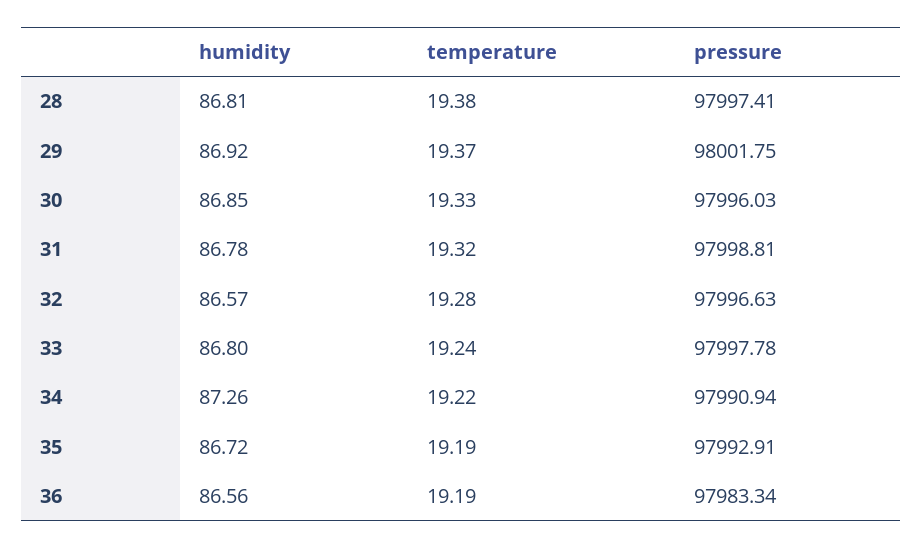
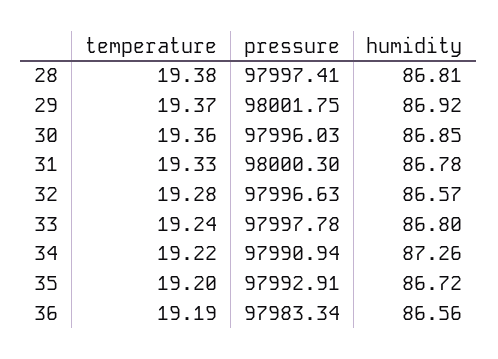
temperature, 30: 19.33 -> 19.36
temperature, 31: 19.32 -> 19.33
pressure, 31: 97998.81 -> 98000.3
temperature, 35: 19.19 -> 19.2

